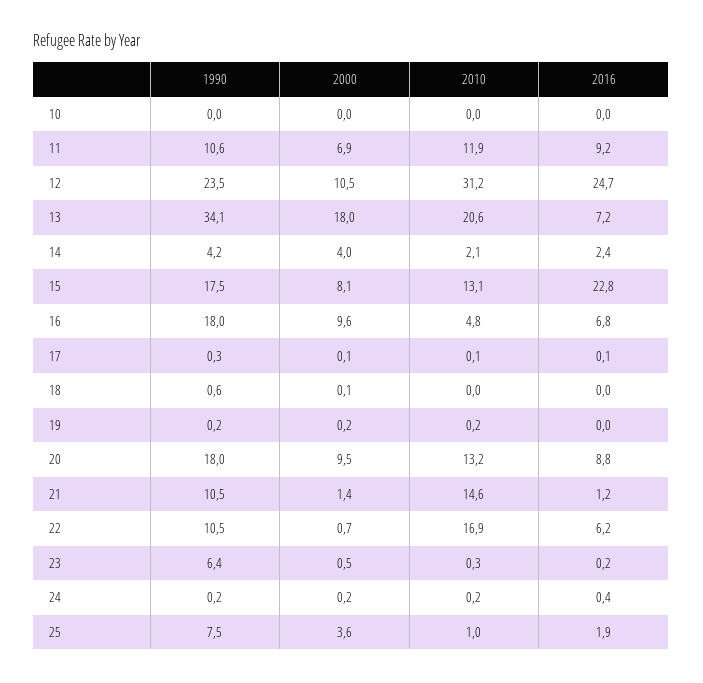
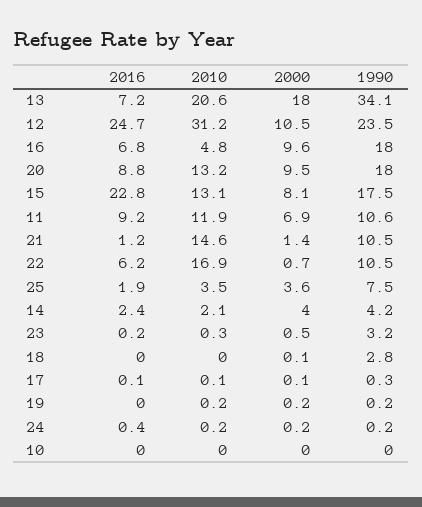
1990, 18: 0.6 -> 2.8
1990, 23: 6.4 -> 3.2
2010, 25: 1 -> 3.5

